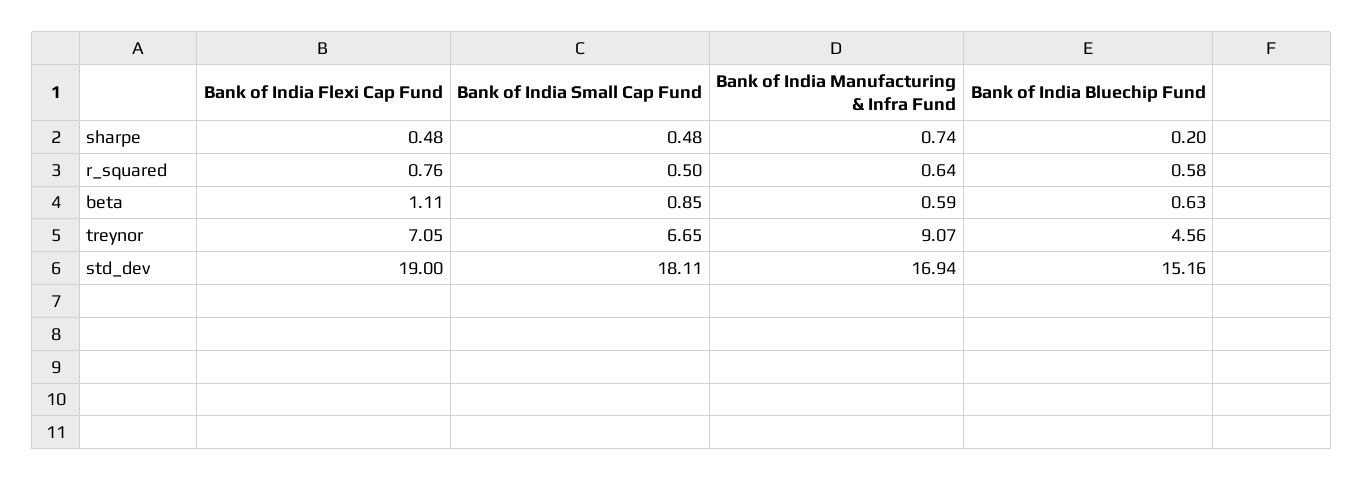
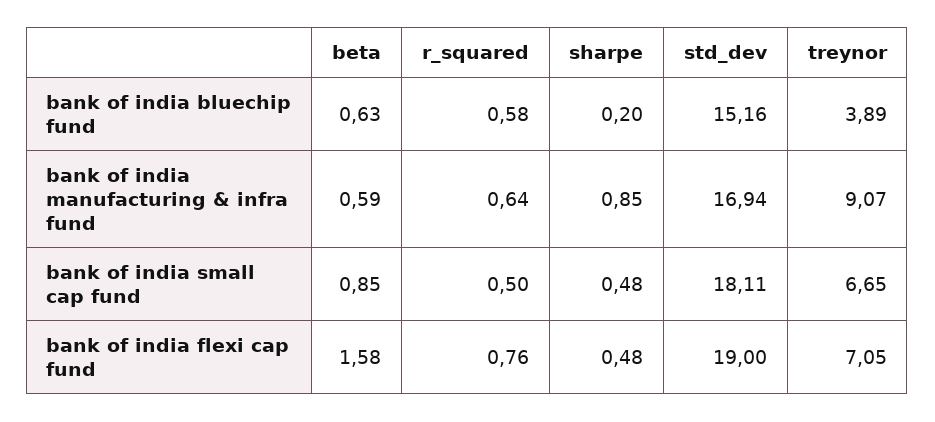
Bank of India Manufacturing & Infra Fund, sharpe: 0.74 -> 0.85
Bank of India Flexi Cap Fund, beta: 1.11 -> 1.58
Bank of India Bluechip Fund, treynor: 4.56 -> 3.89

